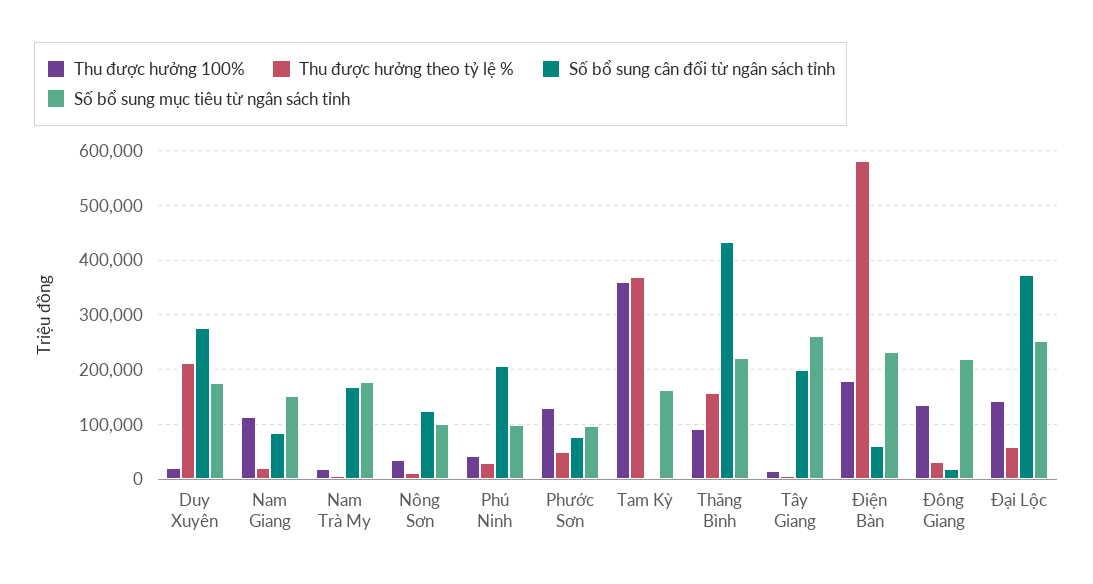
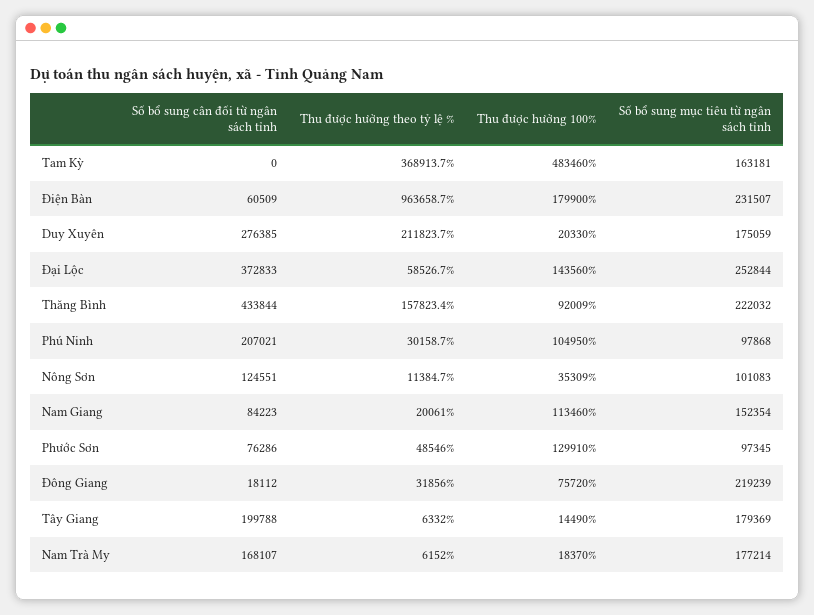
Thu được hưởng 100%, Phú Ninh: 40000 -> 104950
Thu được hưởng 100%, Tam Kỳ: 360000 -> 483460
Số bổ sung mục tiêu từ ngân sách tỉnh, Tây Giang: 260000 -> 179369
Thu được hưởng theo tỷ lệ %, Điện Bàn: 580000 -> 963658.7
Thu được hưởng 100%, Đông Giang: 140000 -> 75720

